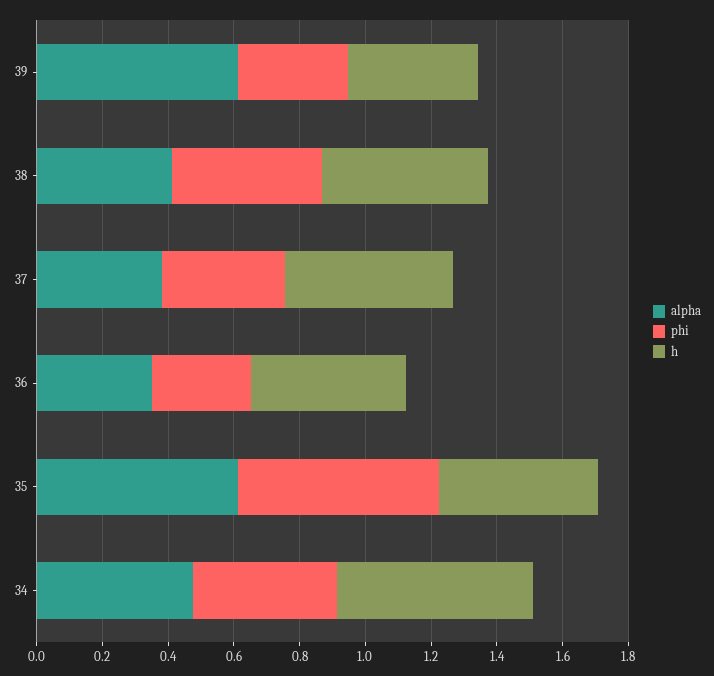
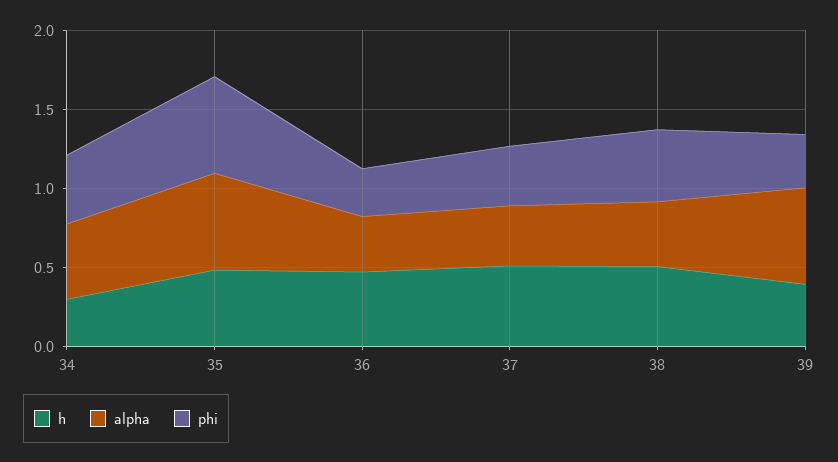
h, 34: 0.6 -> 0.3

